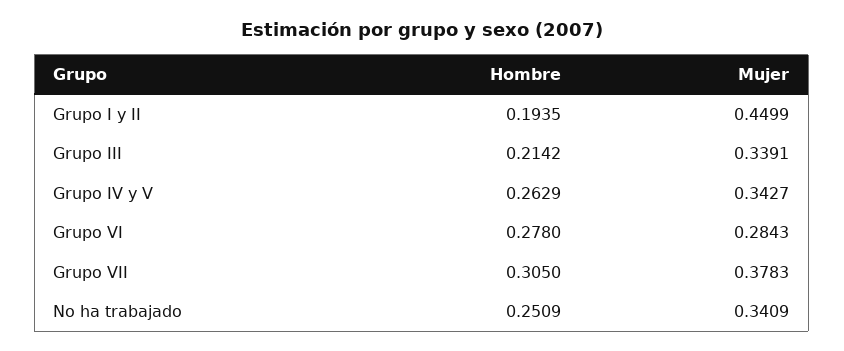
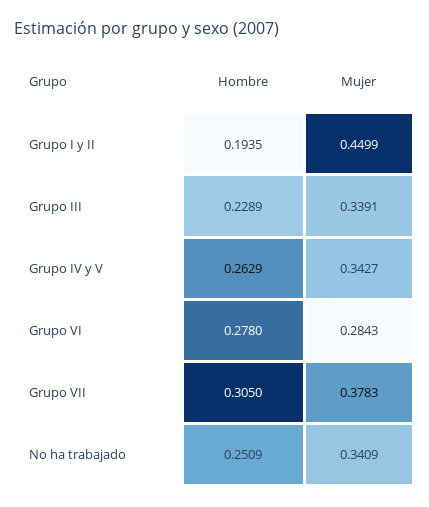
Hombre, Grupo III: 0.2142 -> 0.2289

